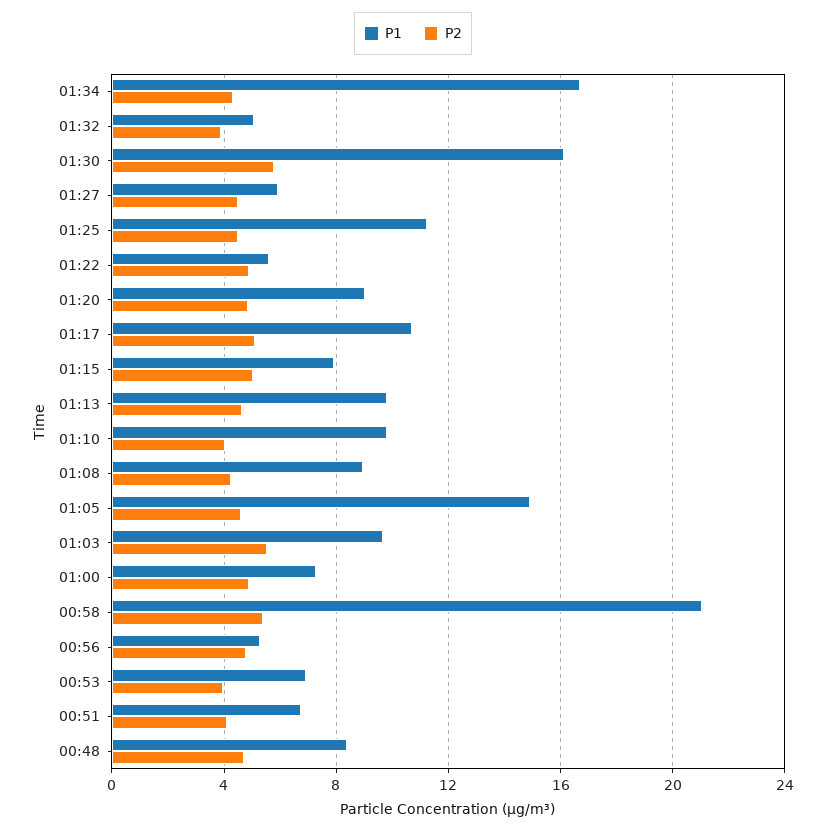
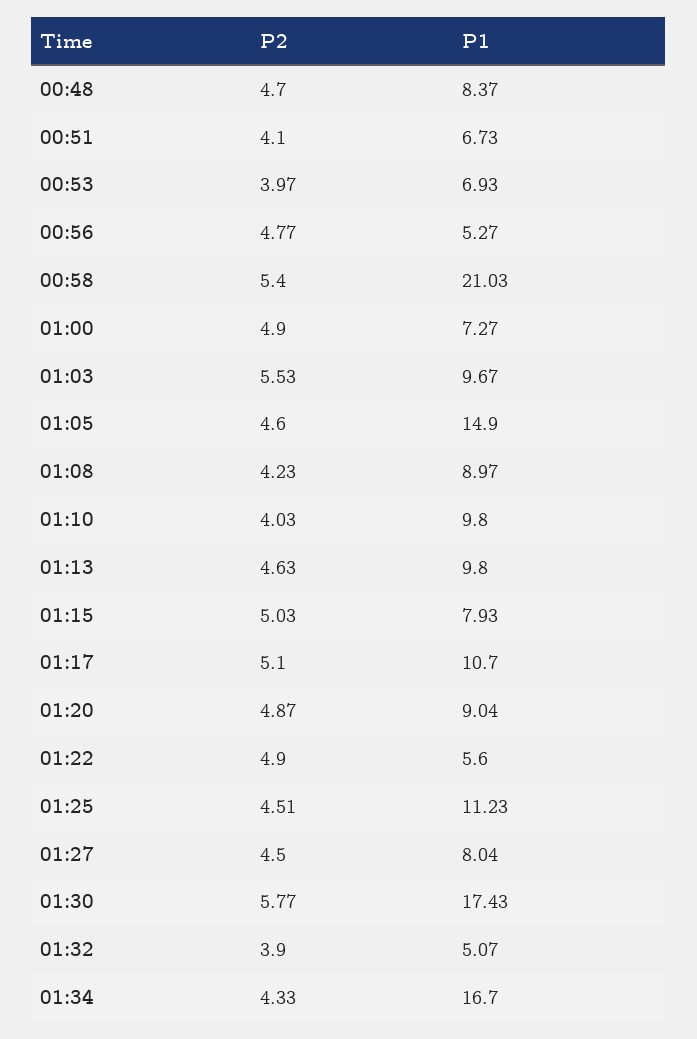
P1, 01:30: 16 -> 17.43
P1, 01:27: 6 -> 8.04

